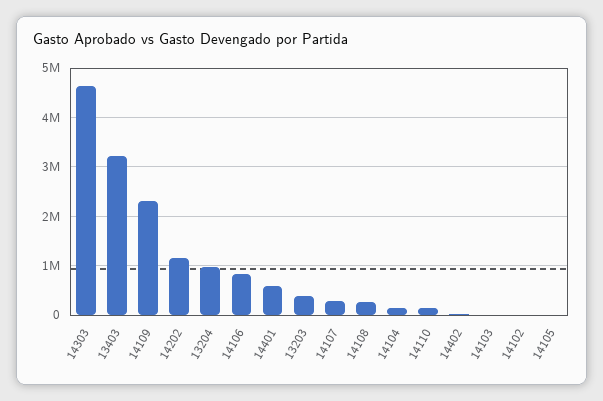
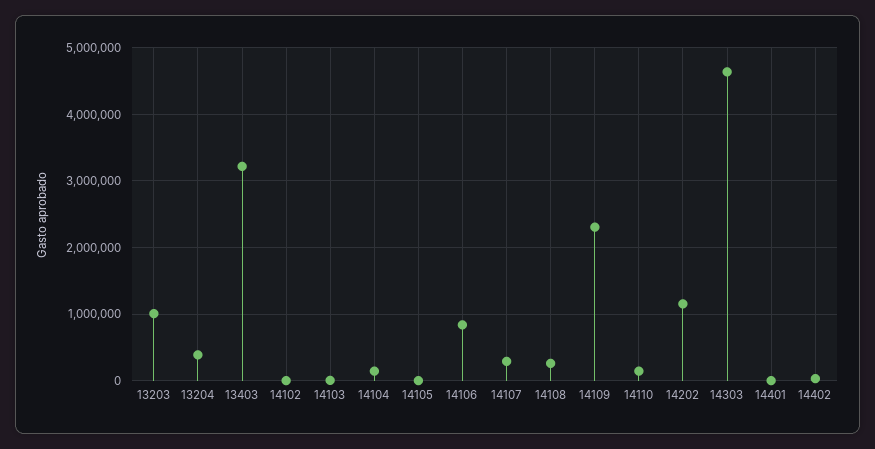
13204: 1000000 -> 400000
14401: 600000 -> 0
13203: 400000 -> 1000000

